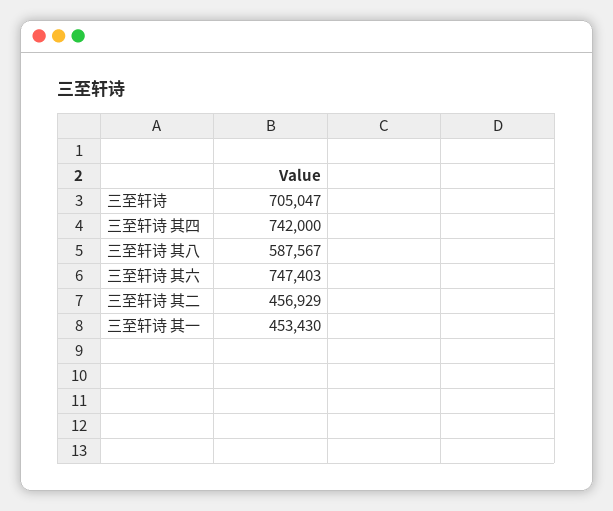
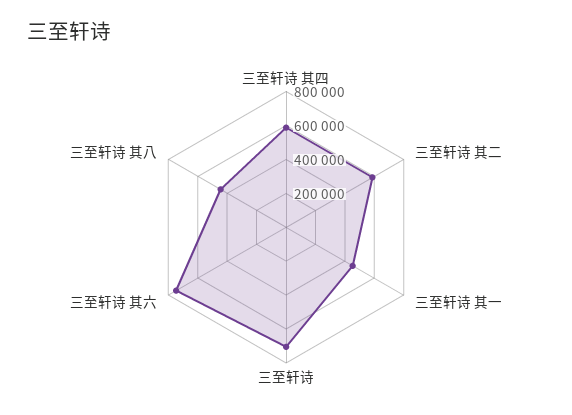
三至轩诗 其四: 742000 -> 600000
三至轩诗 其八: 587567 -> 450000
三至轩诗 其二: 456929 -> 600000

